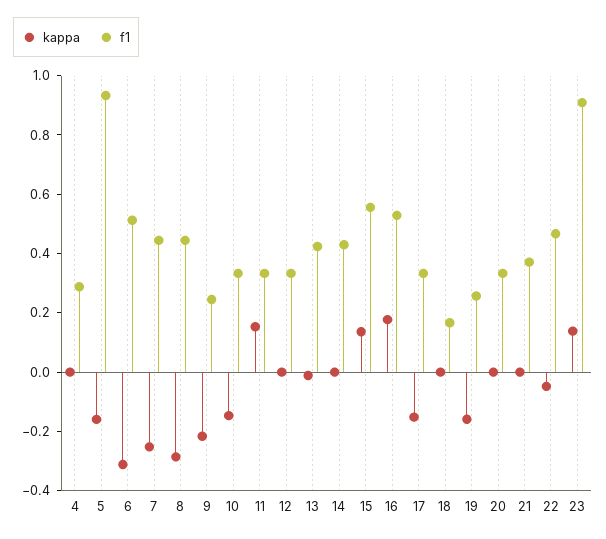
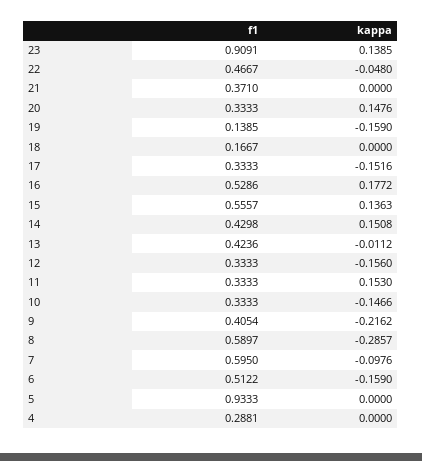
kappa, 5: -0.15 -> 0
kappa, 6: -0.3 -> -0.159
kappa, 7: -0.25 -> -0.0976
f1, 7: 0.45 -> 0.595
f1, 8: 0.45 -> 0.5897
f1, 9: 0.25 -> 0.4054
kappa, 12: 0 -> -0.156
kappa, 14: 0 -> 0.1508
f1, 19: 0.25 -> 0.1385
kappa, 20: 0 -> 0.1476

